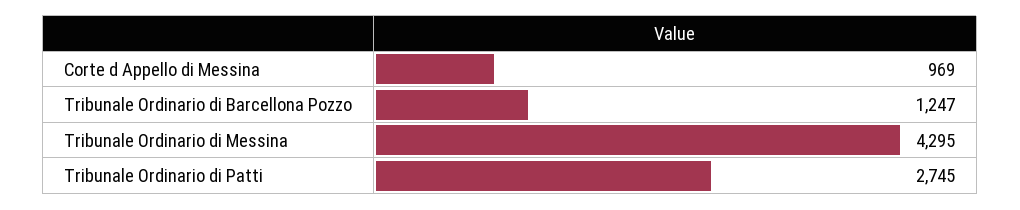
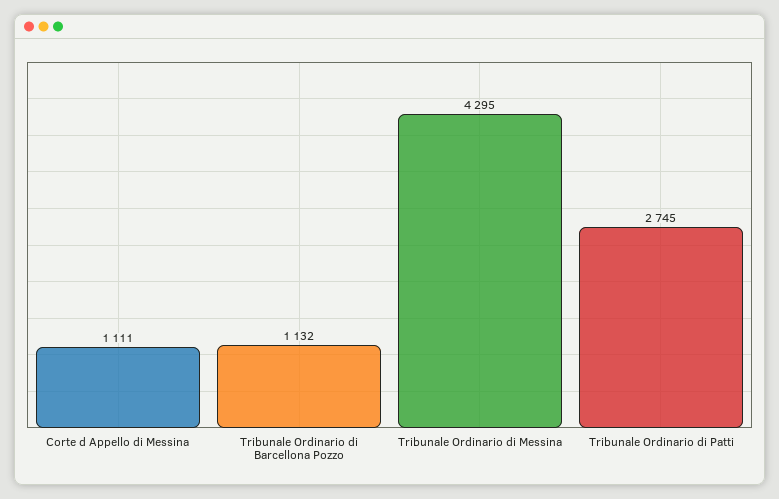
Corte d Appello di Messina: 969 -> 1111
Tribunale Ordinario di Barcellona Pozzo: 1247 -> 1132

